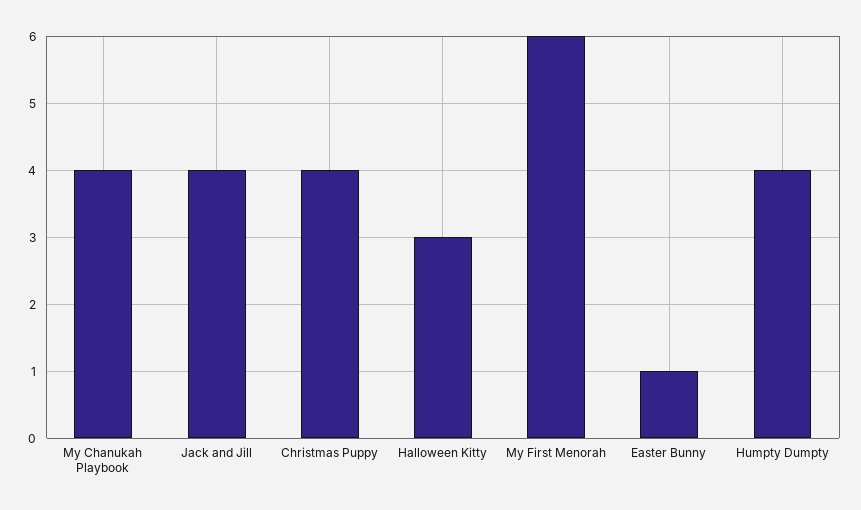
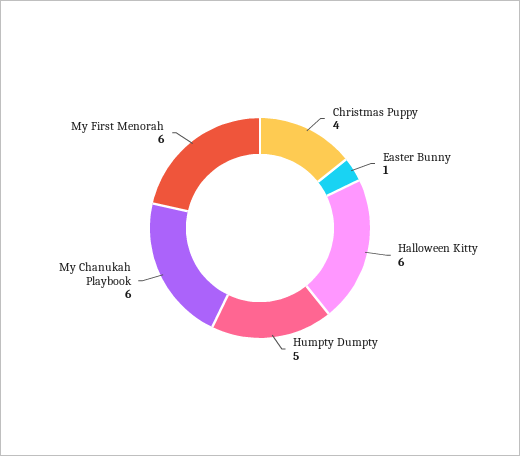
My Chanukah Playbook: 4 -> 6
Jack and Jill: 4 -> none
Halloween Kitty: 3 -> 6
Humpty Dumpty: 4 -> 5

